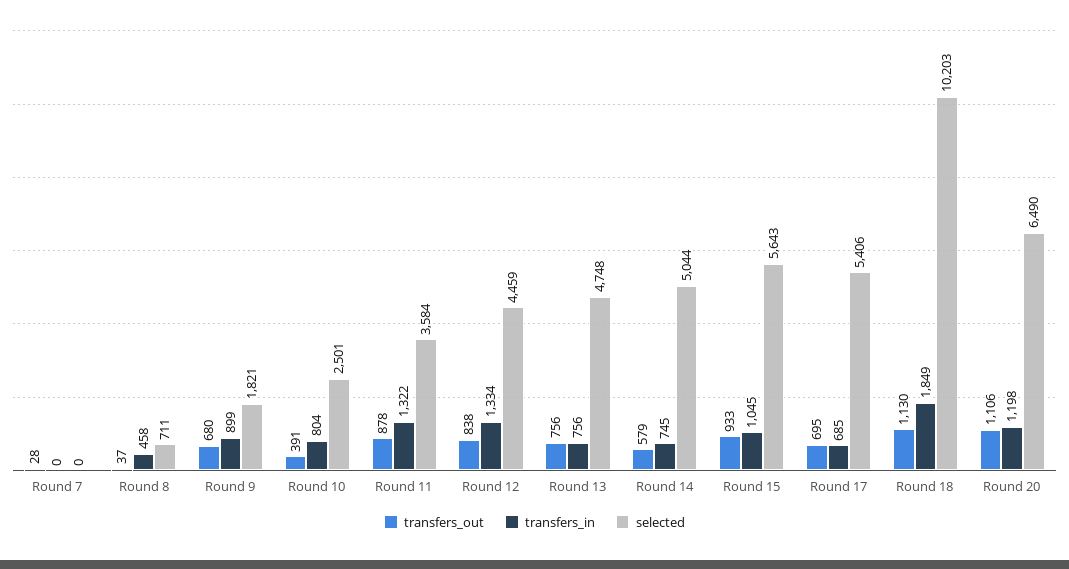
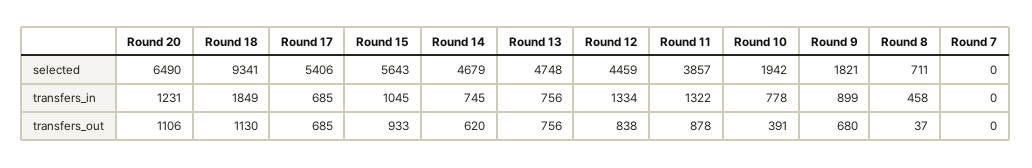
transfers_out, Round 7: 28 -> 0
transfers_in, Round 10: 804 -> 778
selected, Round 10: 2501 -> 1942
selected, Round 11: 3584 -> 3857
transfers_out, Round 14: 579 -> 620
selected, Round 14: 5044 -> 4679
transfers_out, Round 17: 695 -> 685
selected, Round 18: 10203 -> 9341
transfers_in, Round 20: 1198 -> 1231

